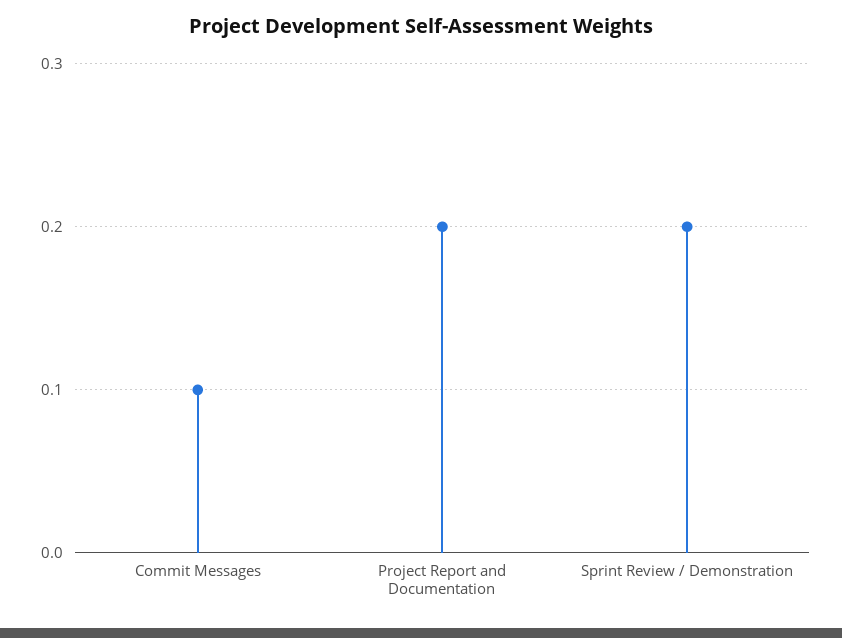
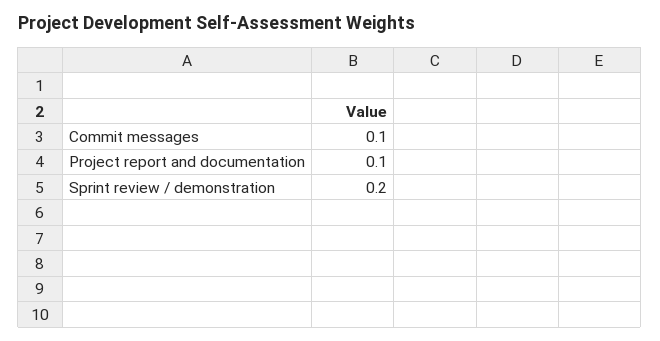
Project Report and Documentation: 0.2 -> 0.1

